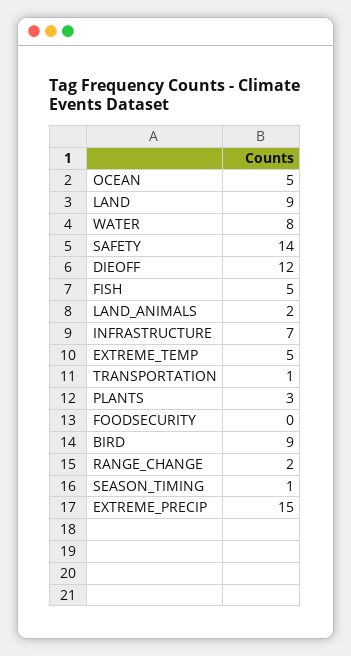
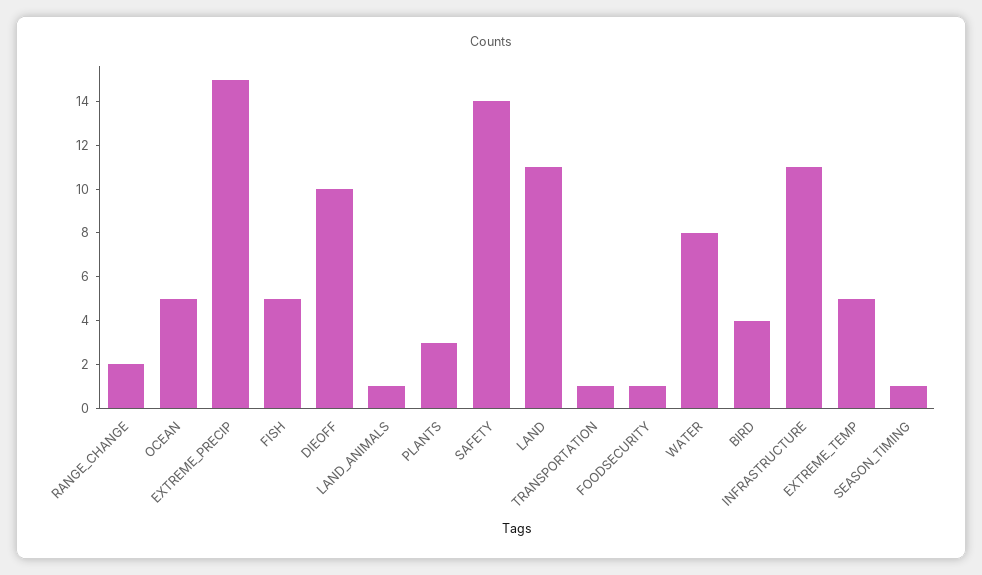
LAND: 9 -> 11
DIEOFF: 12 -> 10
LAND_ANIMALS: 2 -> 1
INFRASTRUCTURE: 7 -> 11
FOODSECURITY: 0 -> 1
BIRD: 9 -> 4

